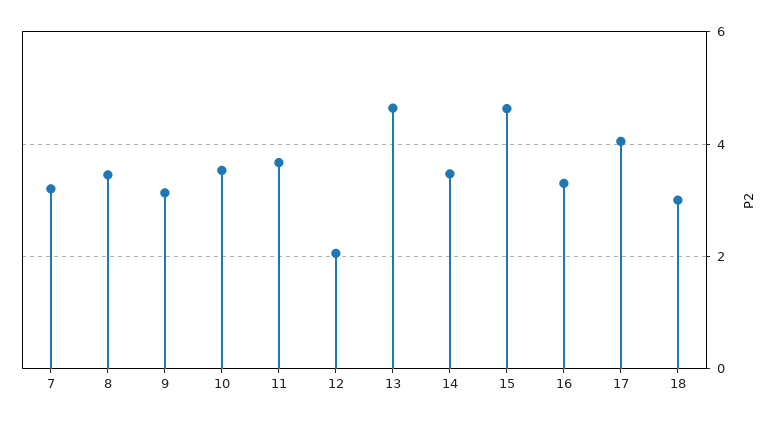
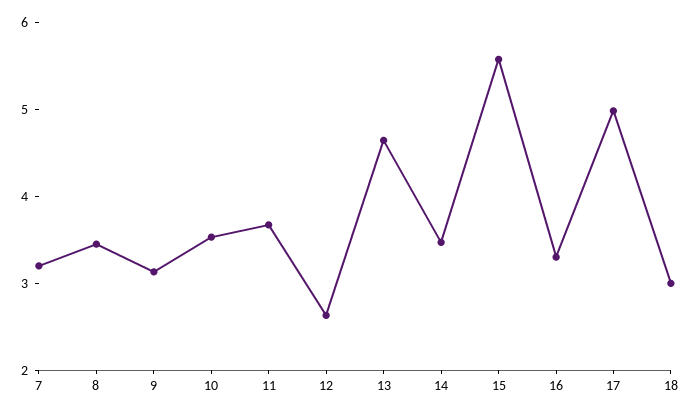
12: 2 -> 2.6
15: 4.6 -> 5.6
17: 4 -> 5

